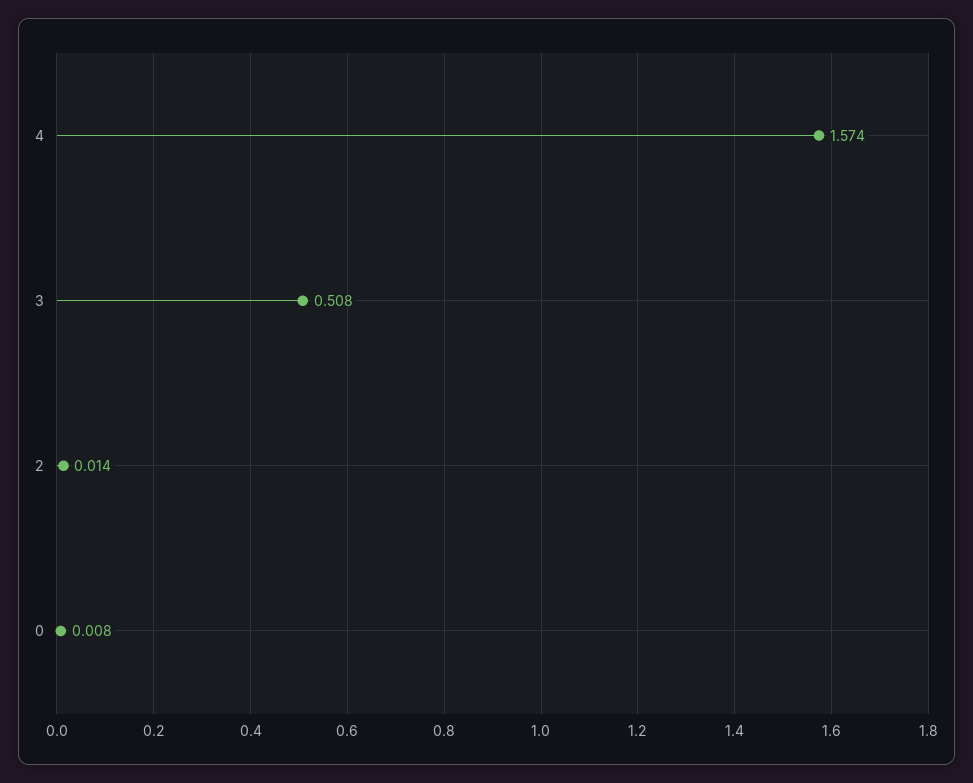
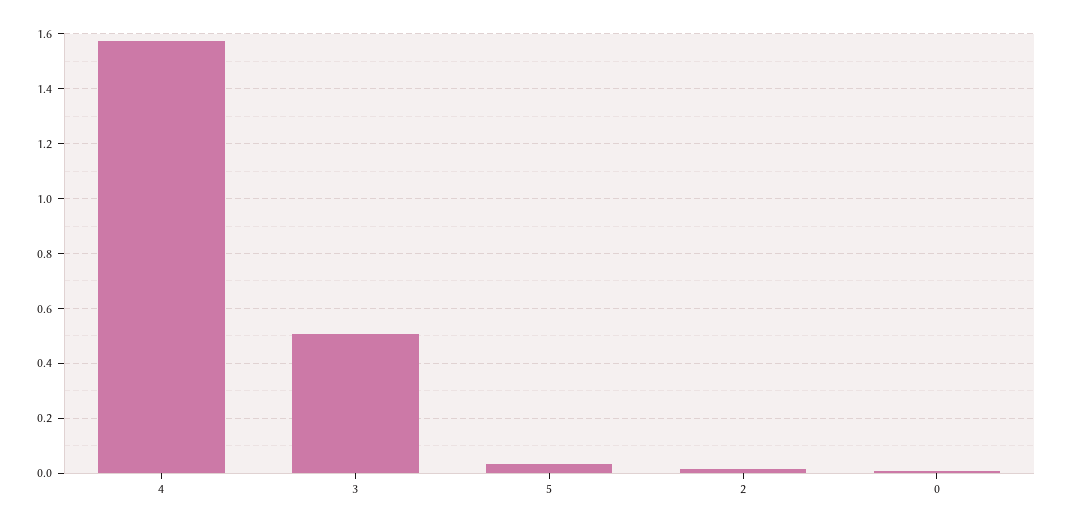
5: none -> 0.025

